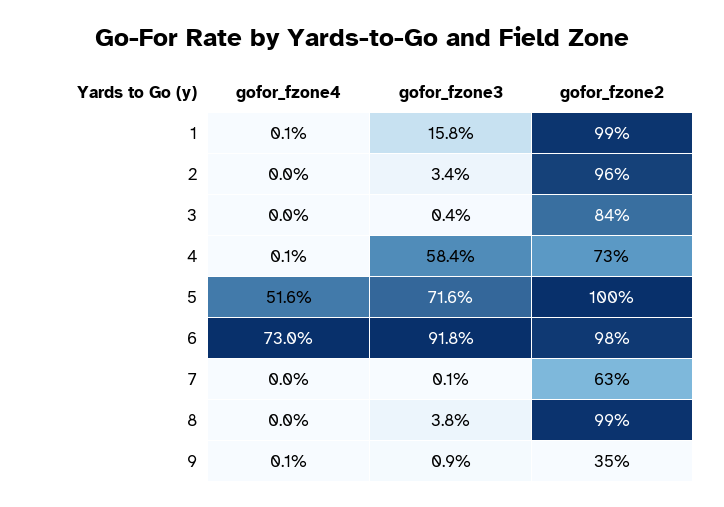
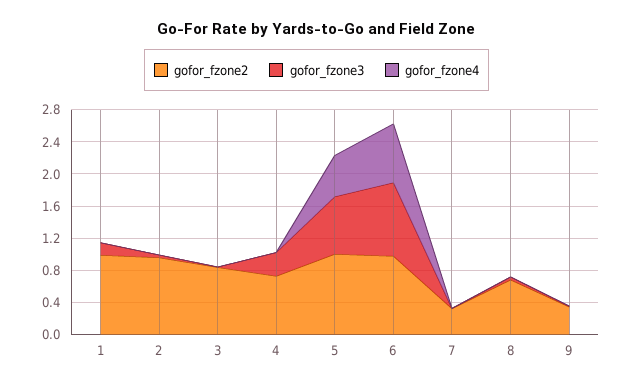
gofor_fzone3, 4: 0.584 -> 0.3
gofor_fzone2, 7: 0.63 -> 0.3
gofor_fzone2, 8: 0.99 -> 0.7

